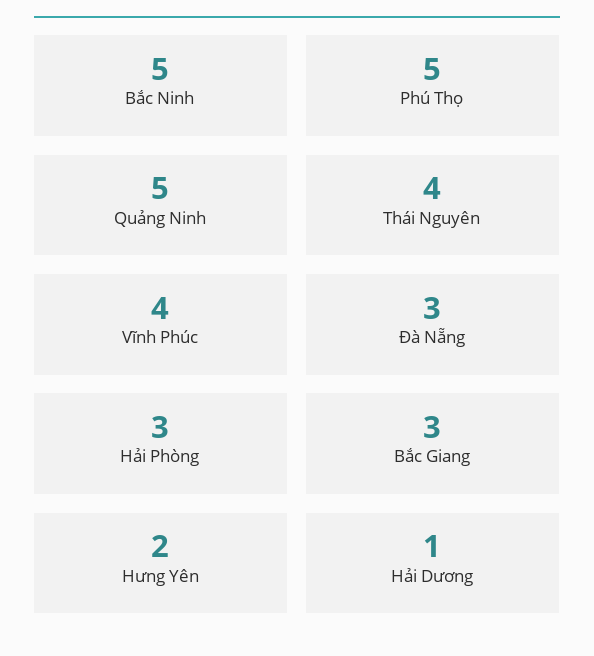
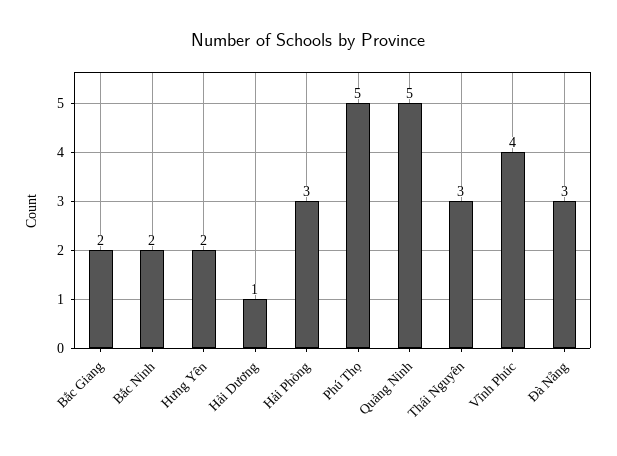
Bắc Ninh: 5 -> 2
Thái Nguyên: 4 -> 3
Bắc Giang: 3 -> 2

